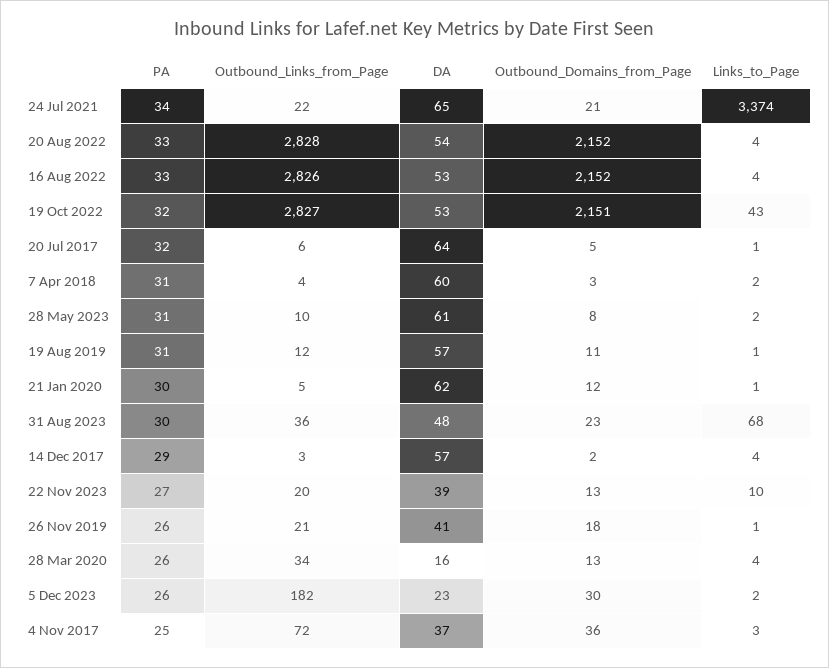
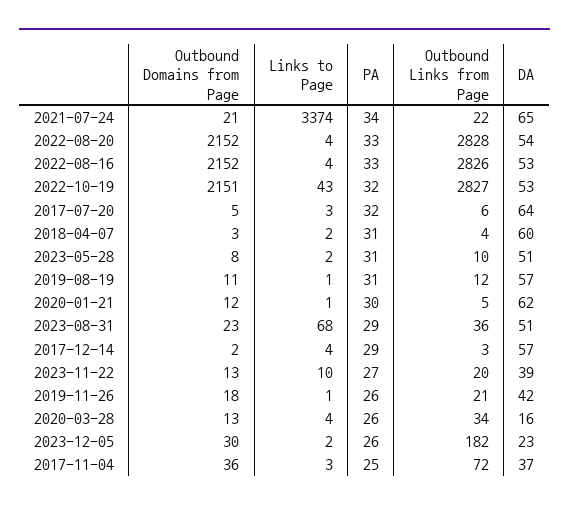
Links_to_Page, 20 Jul 2017: 1 -> 3
DA, 28 May 2023: 61 -> 51
PA, 31 Aug 2023: 30 -> 29
DA, 31 Aug 2023: 48 -> 51
DA, 26 Nov 2019: 41 -> 42

